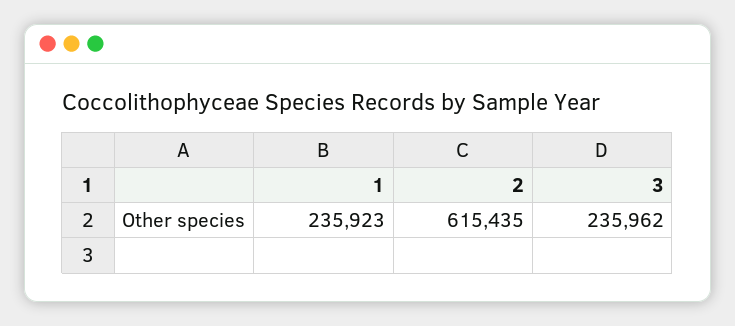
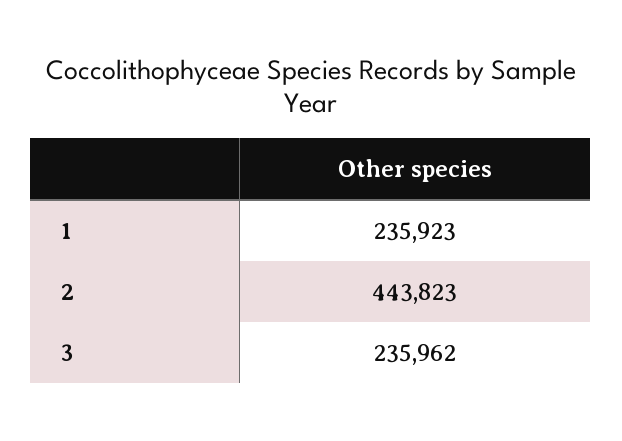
2: 615435 -> 443823

